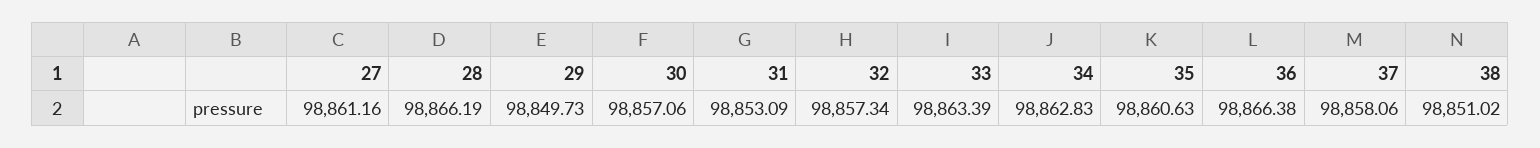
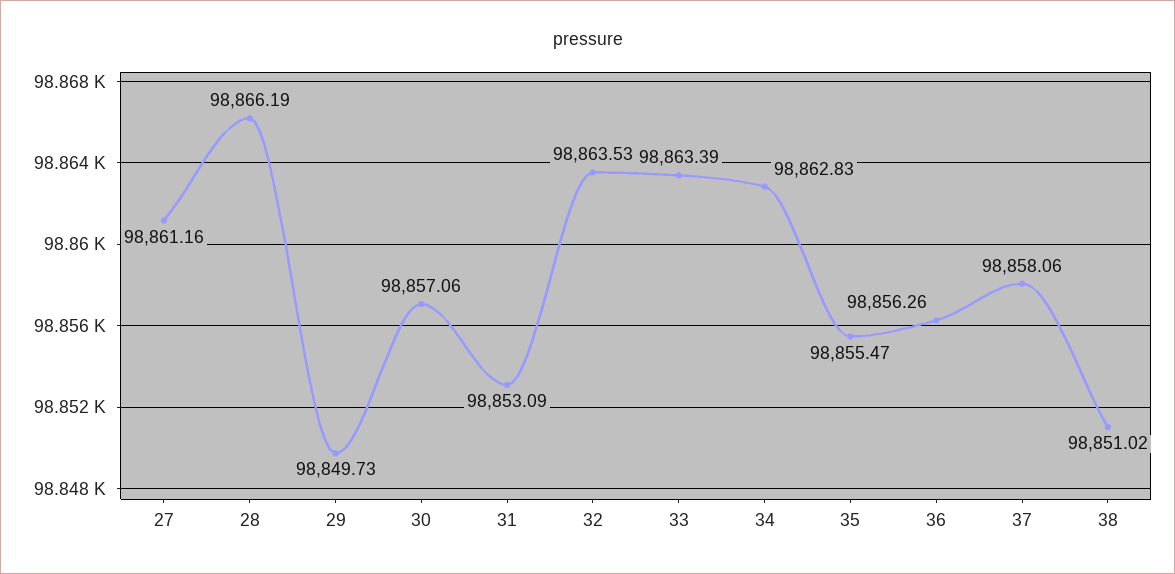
32: 98857.34 -> 98863.53
35: 98860.63 -> 98855.47
36: 98866.38 -> 98856.26

